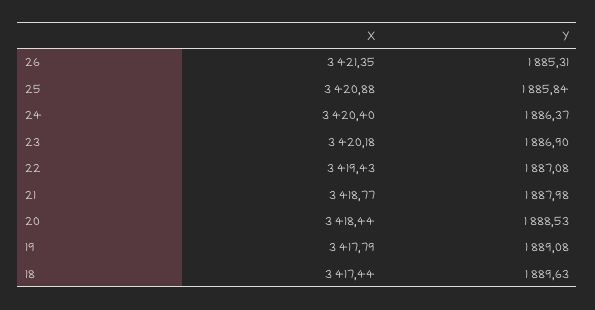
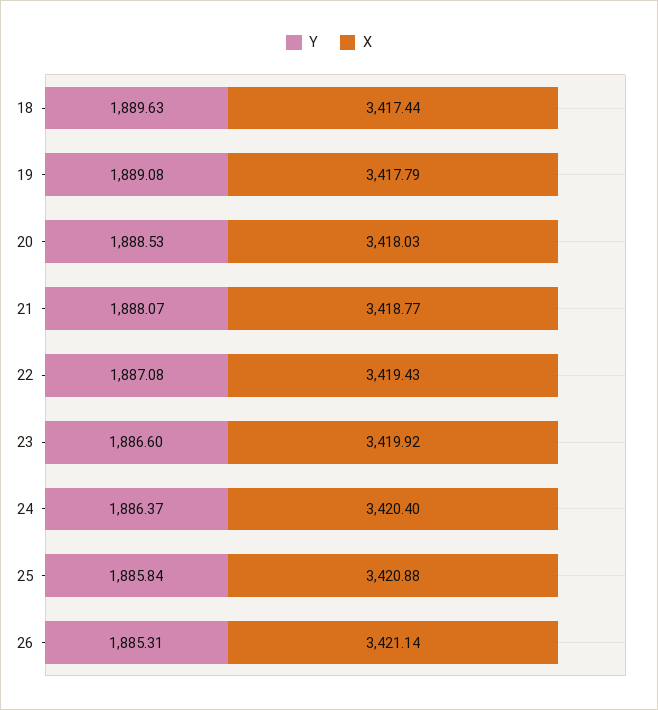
X, 26: 3421.35 -> 3421.14
X, 23: 3420.18 -> 3419.92
Y, 23: 1886.9 -> 1886.6
Y, 21: 1887.98 -> 1888.07
X, 20: 3418.44 -> 3418.03

